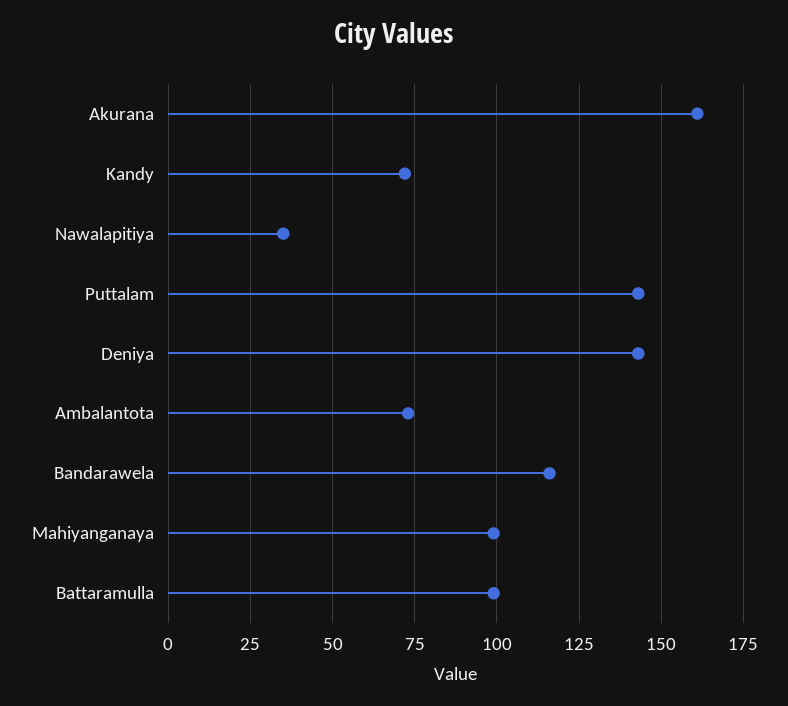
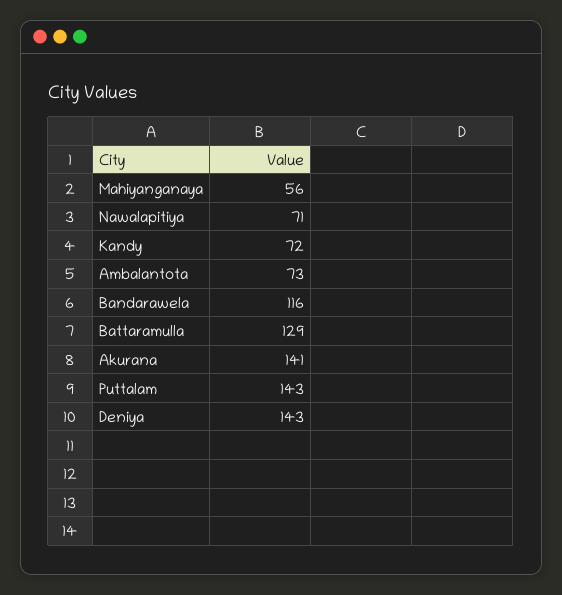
Akurana: 160 -> 141
Nawalapitiya: 35 -> 71
Mahiyanganaya: 100 -> 56
Battaramulla: 100 -> 129

